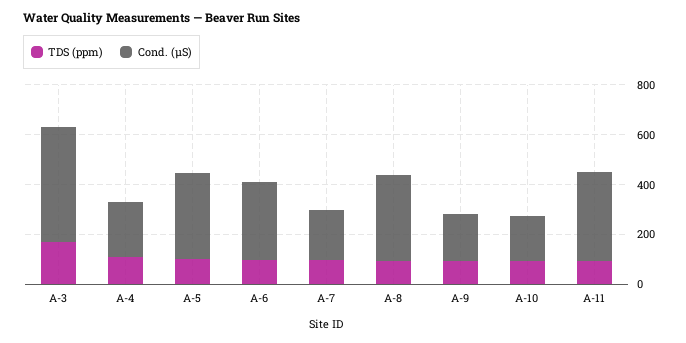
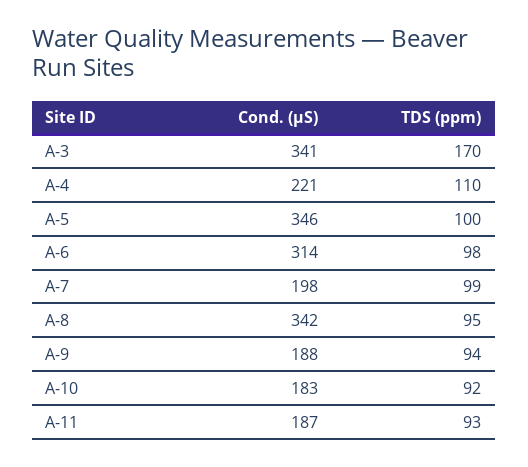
Cond. (µS), A-3: 450 -> 341
Cond. (µS), A-11: 350 -> 187

